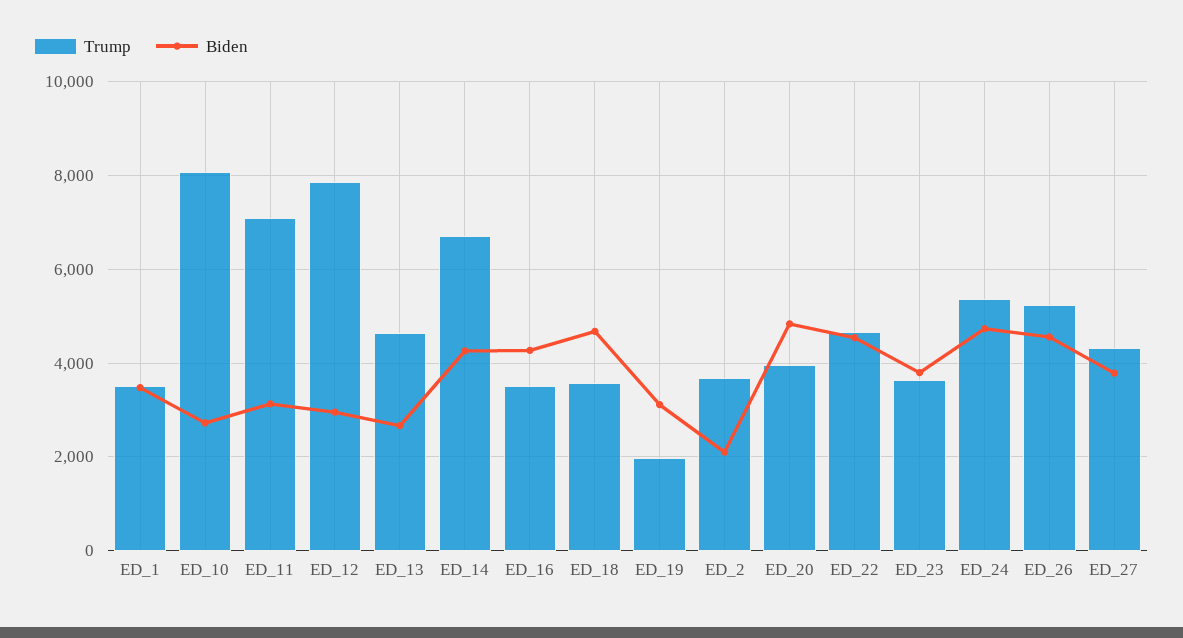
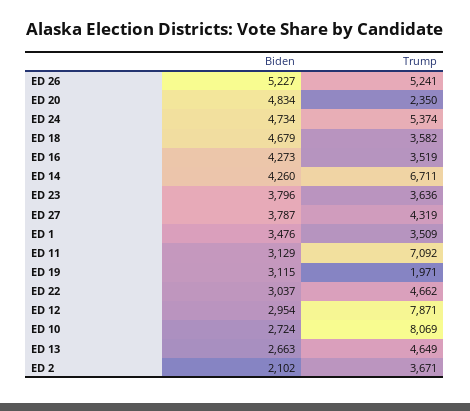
Trump, ED_20: 4000 -> 2350
Biden, ED_22: 4600 -> 3037
Biden, ED_26: 4600 -> 5227

